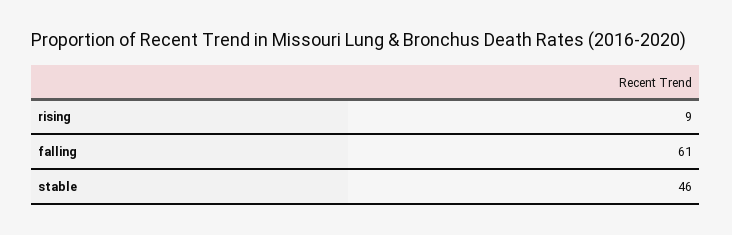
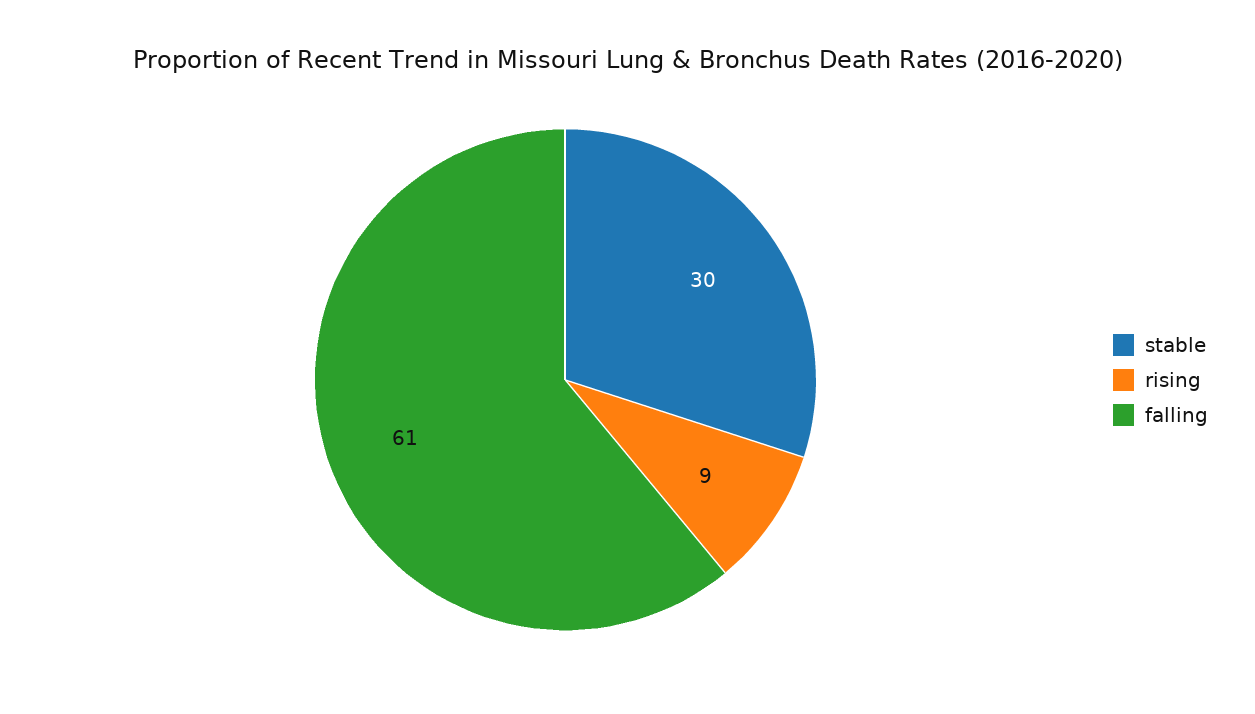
stable: 46 -> 30

